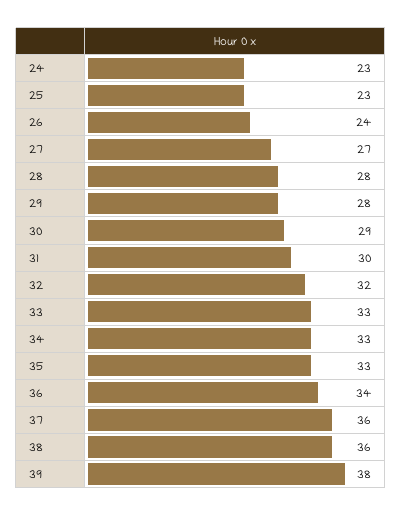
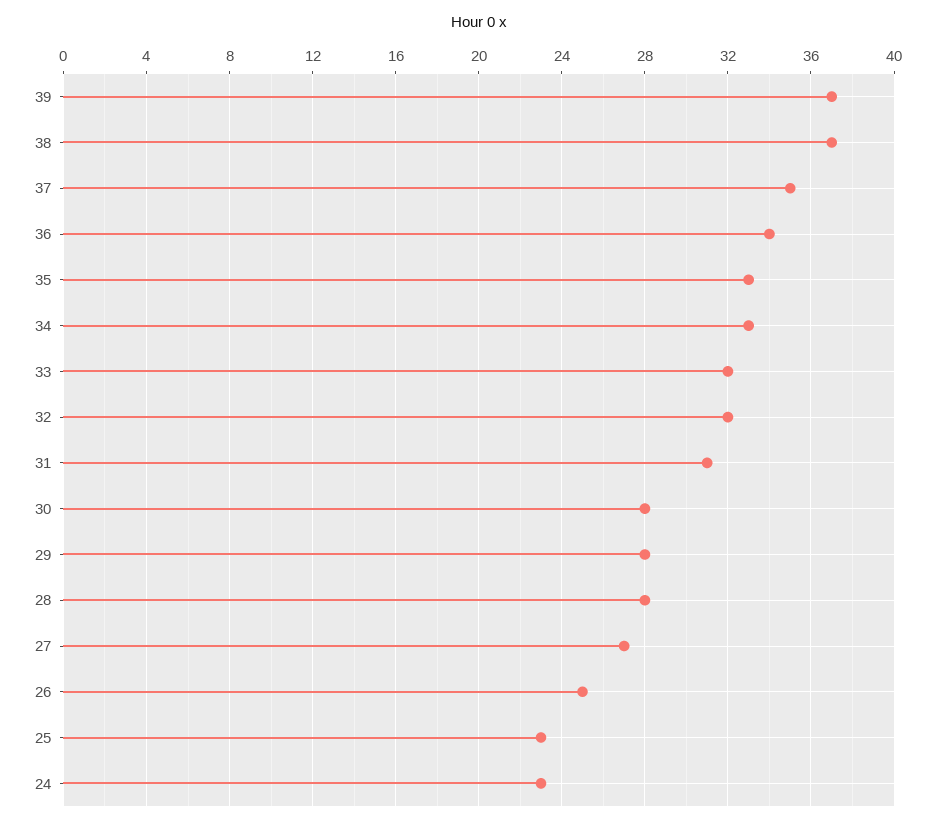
26: 24 -> 25
30: 29 -> 28
31: 30 -> 31
33: 33 -> 32
37: 36 -> 35
38: 36 -> 37
39: 38 -> 37

